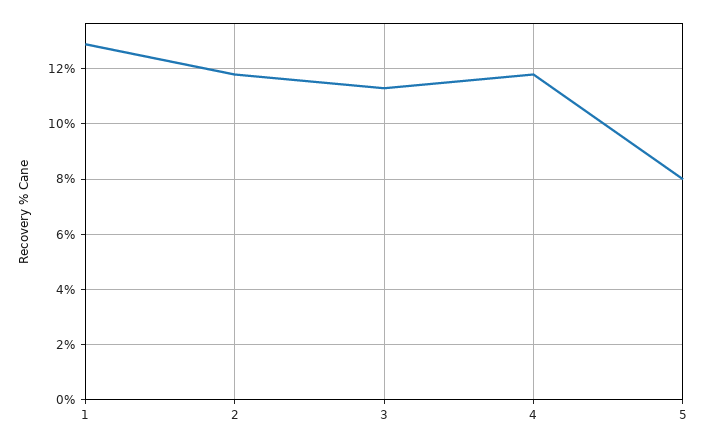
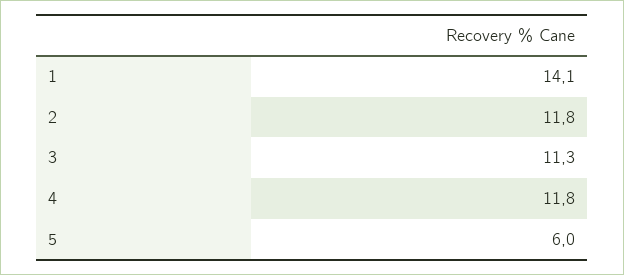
1: 13 -> 14.1
5: 8 -> 6

